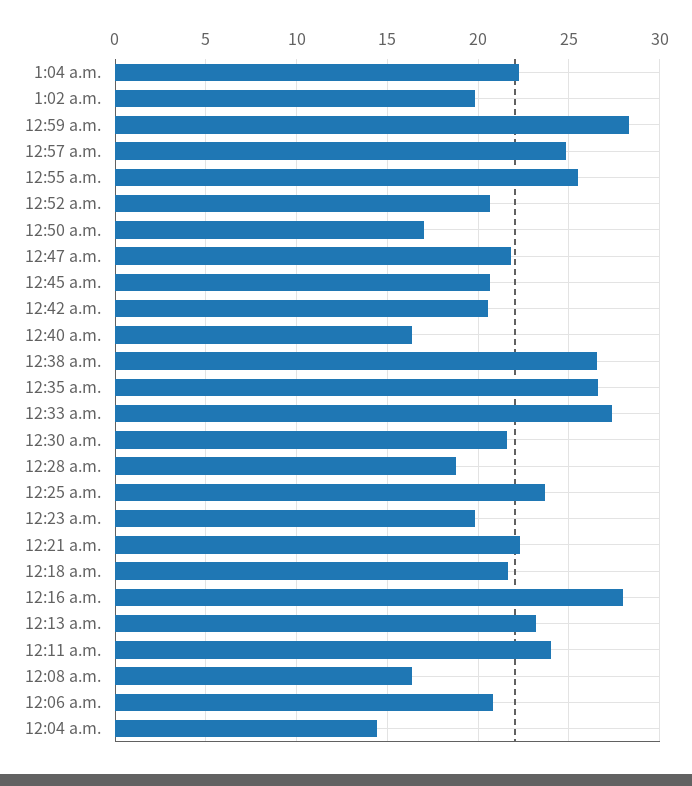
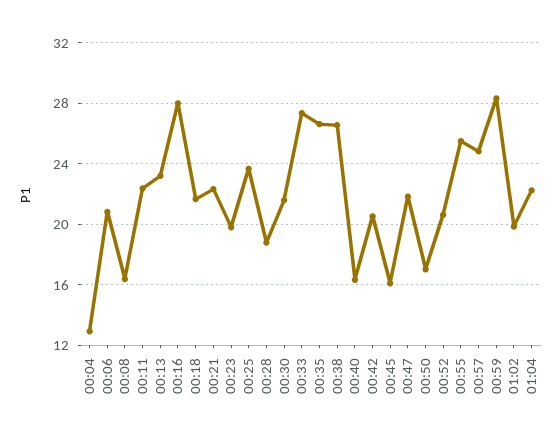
12:45 a.m.: 20.5 -> 16
12:11 a.m.: 24 -> 22.5
12:04 a.m.: 14.5 -> 13

